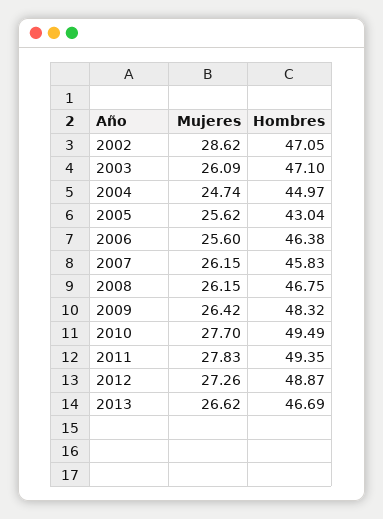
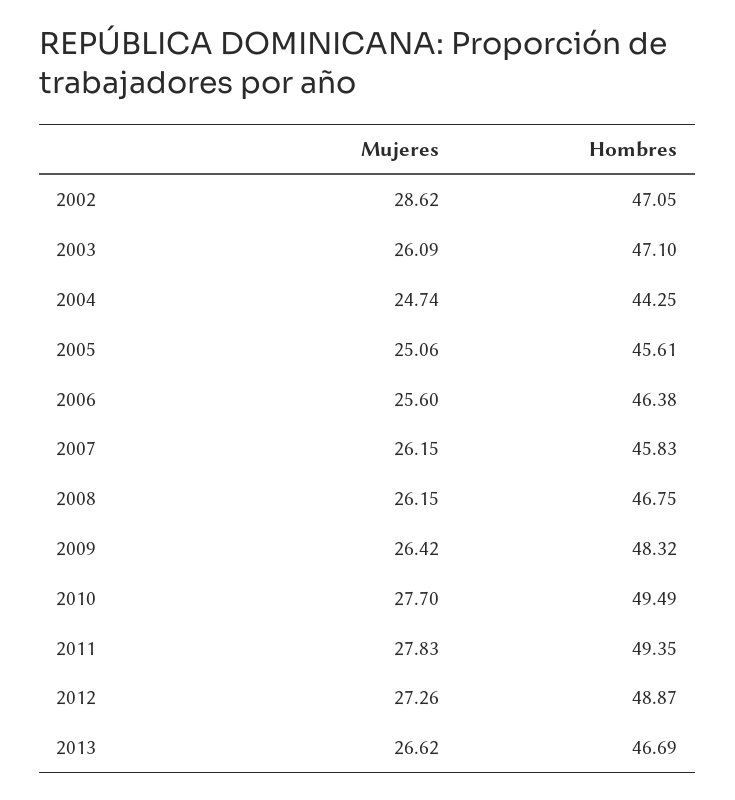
Hombres, 2004: 44.97 -> 44.25
Mujeres, 2005: 25.62 -> 25.06
Hombres, 2005: 43.04 -> 45.61

